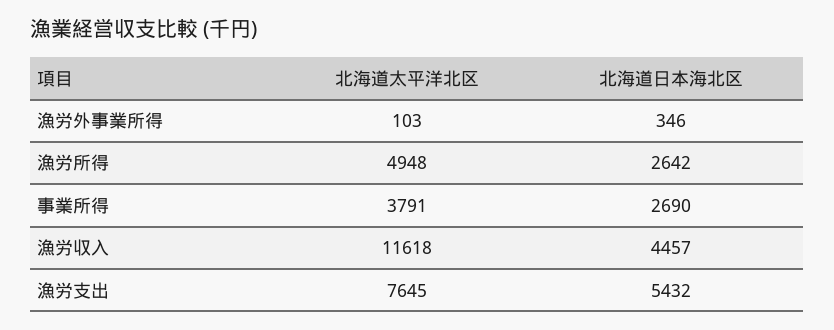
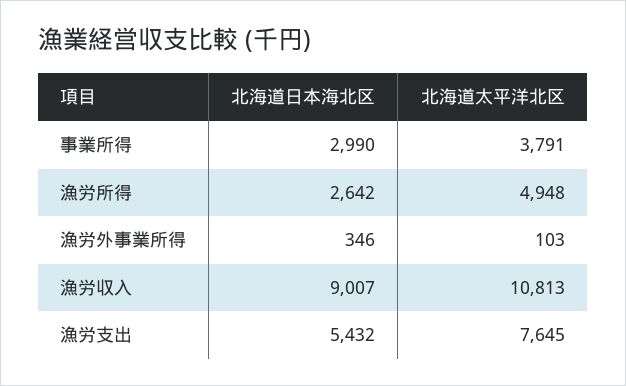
北海道日本海北区, 事業所得: 2690 -> 2990
北海道太平洋北区, 漁労収入: 11618 -> 10813
北海道日本海北区, 漁労収入: 4457 -> 9007

